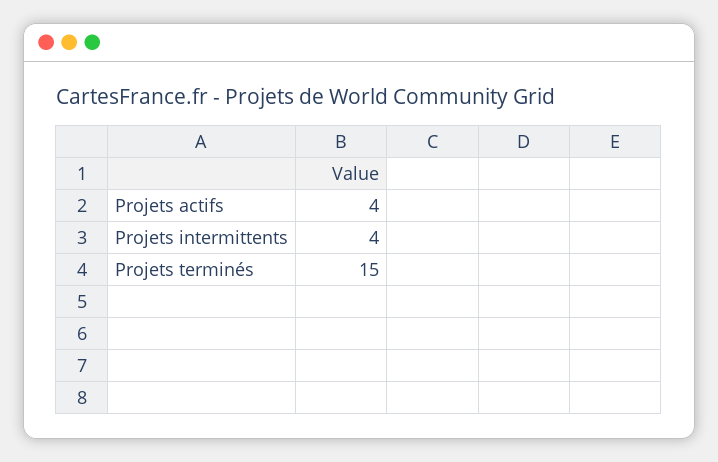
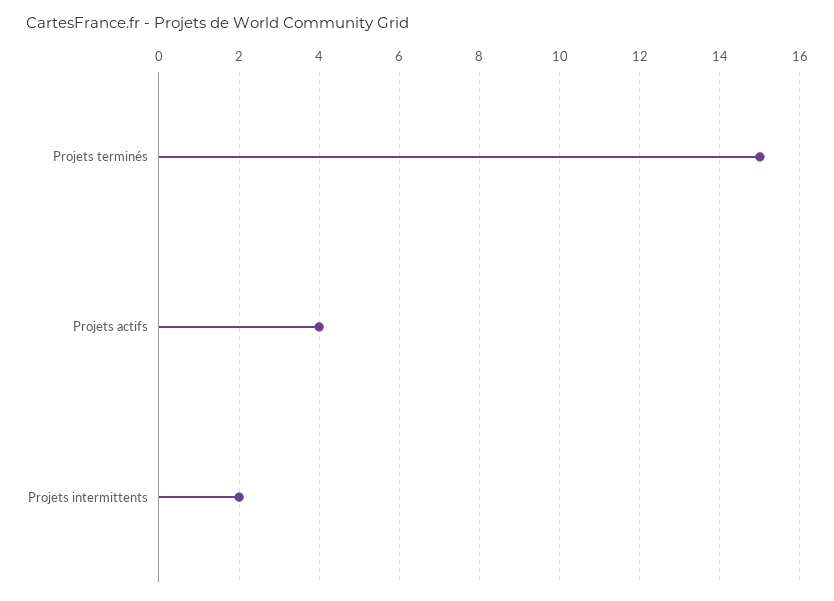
Projets intermittents: 4 -> 2

